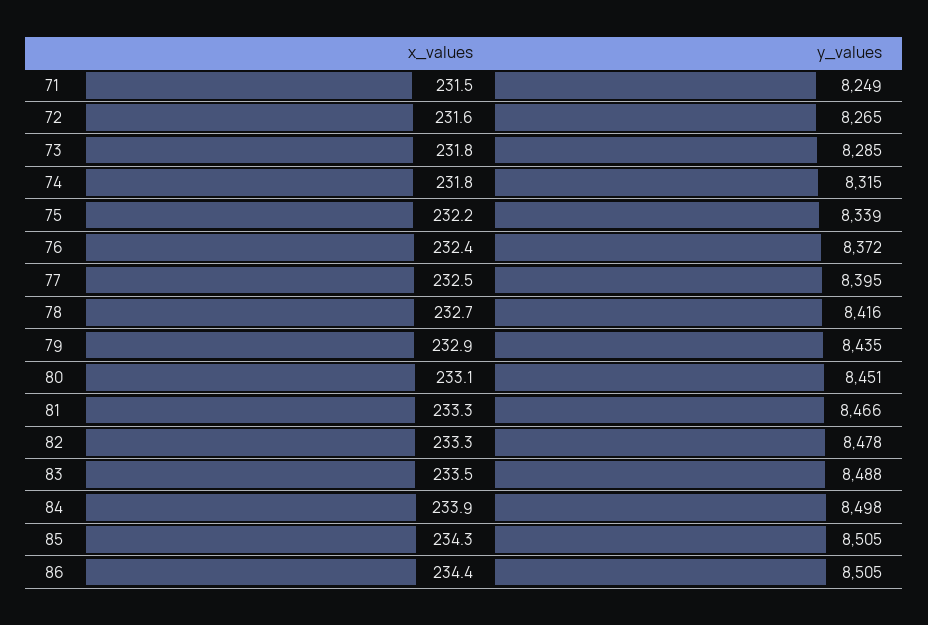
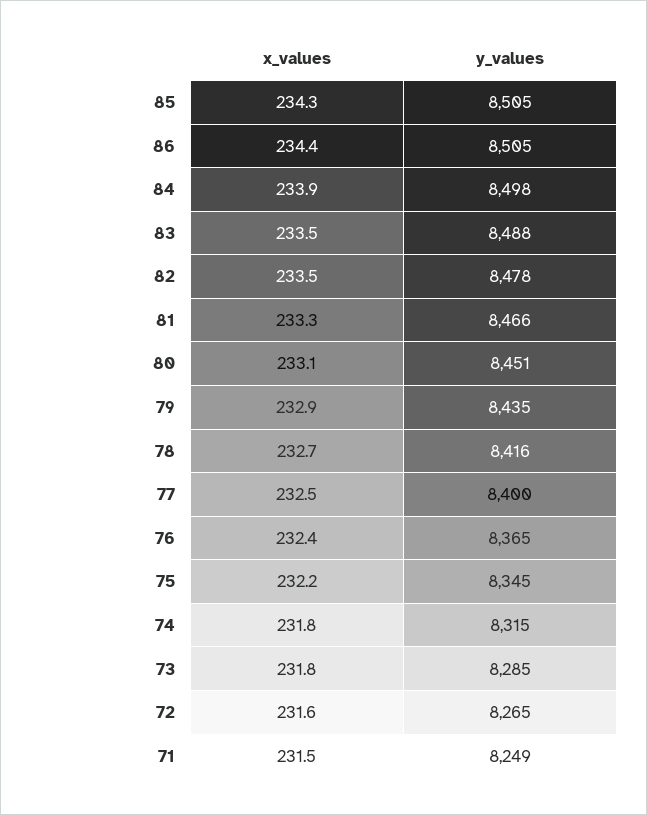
y_values, 75: 8339 -> 8345
y_values, 76: 8372 -> 8365
y_values, 77: 8395 -> 8400
x_values, 82: 233.3 -> 233.5

